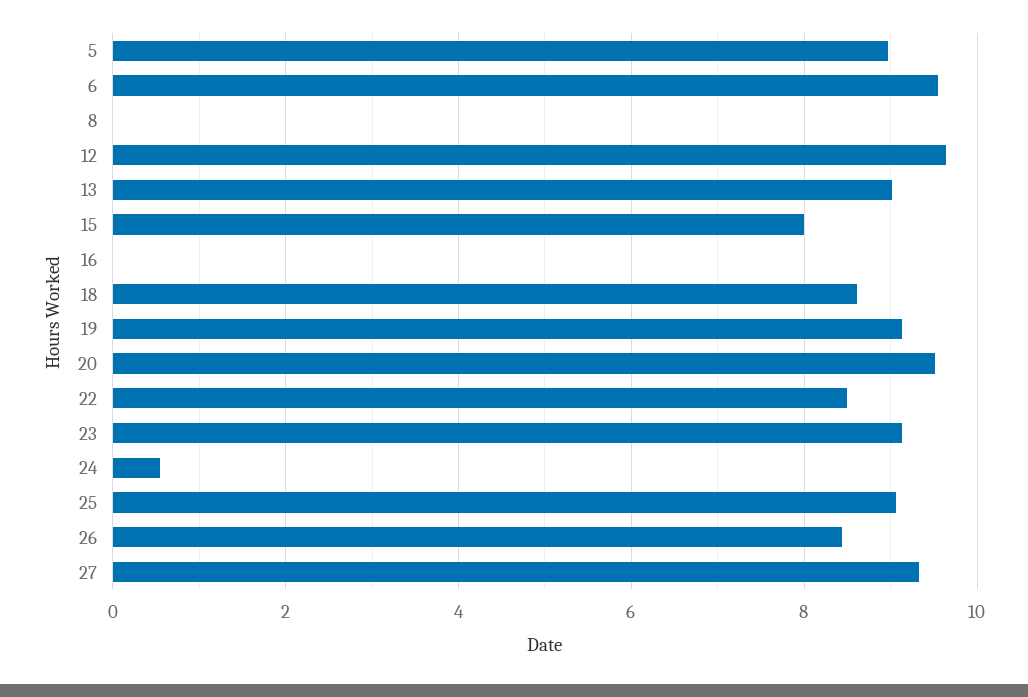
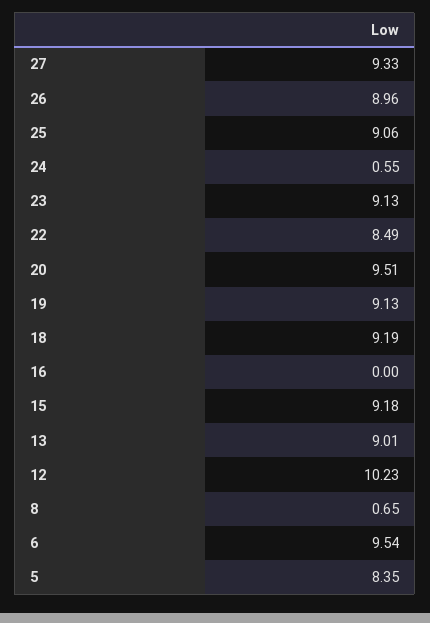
5: 9 -> 8.35
8: 0 -> 0.65
12: 9.6 -> 10.23
15: 8 -> 9.18
18: 8.6 -> 9.19
26: 8.4 -> 8.96

